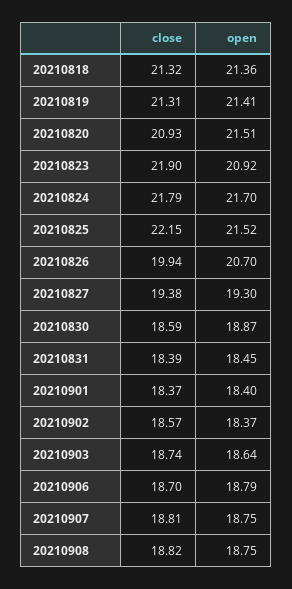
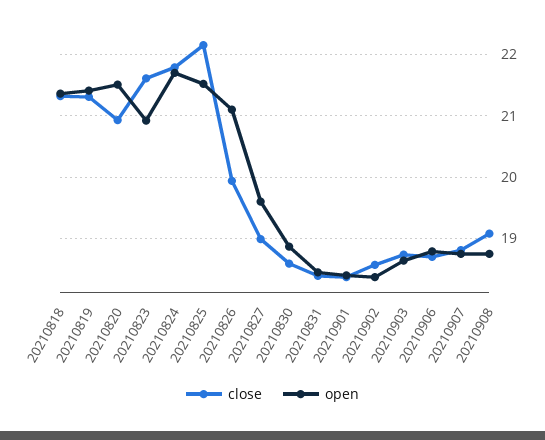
close, 20210823: 21.9 -> 21.6
open, 20210826: 20.7 -> 21.1
close, 20210827: 19.38 -> 19
open, 20210827: 19.3 -> 19.6
close, 20210908: 18.82 -> 19.1

